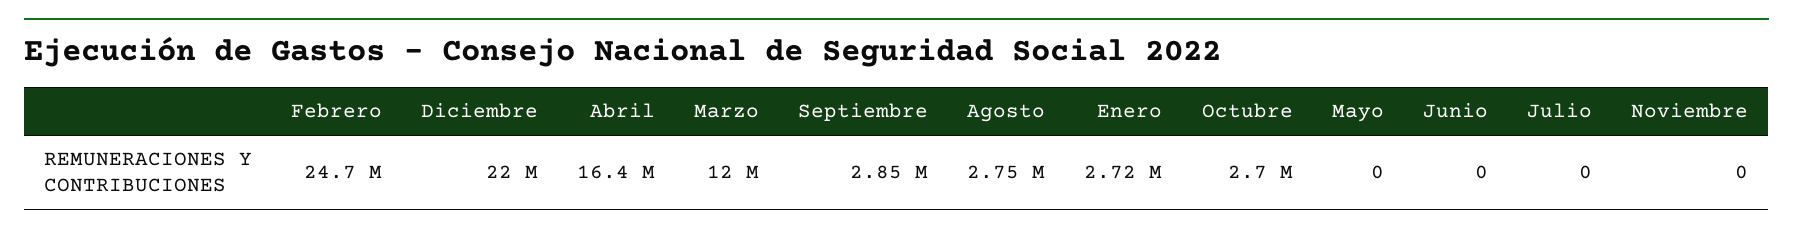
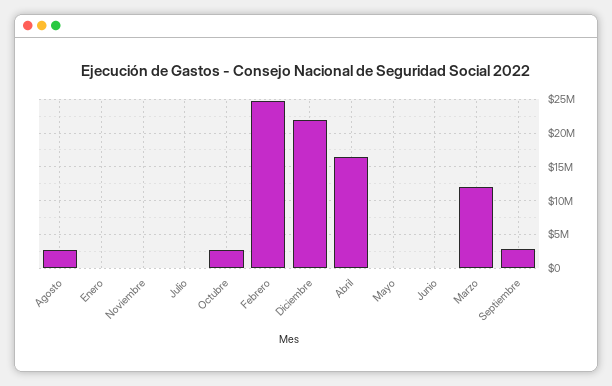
Enero: 2720000 -> 0

